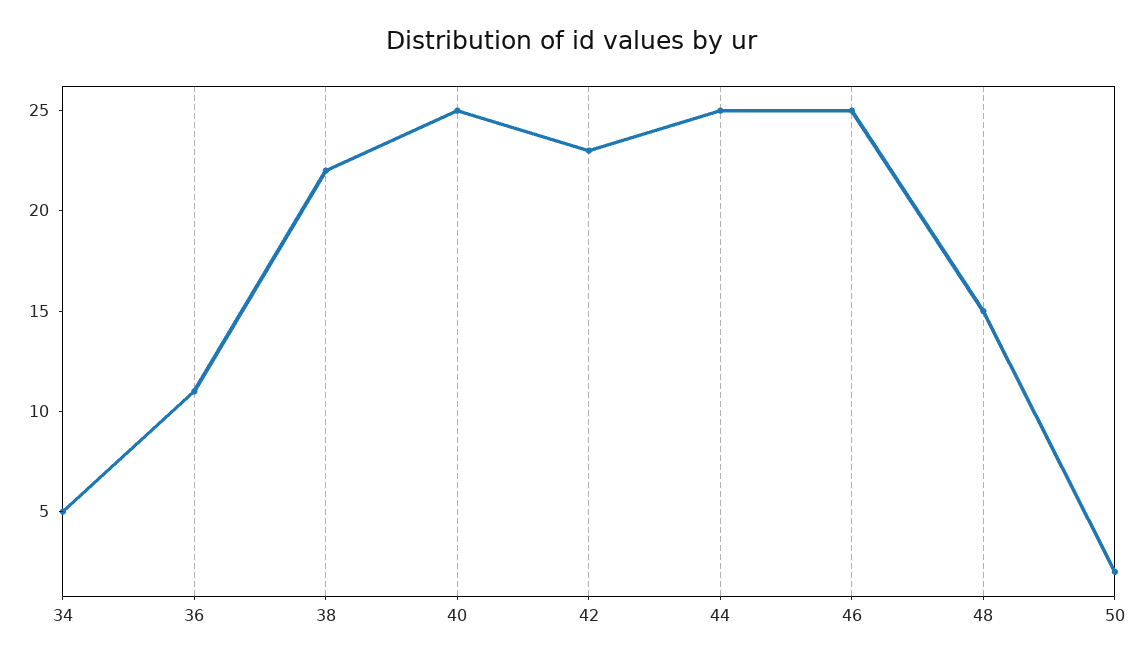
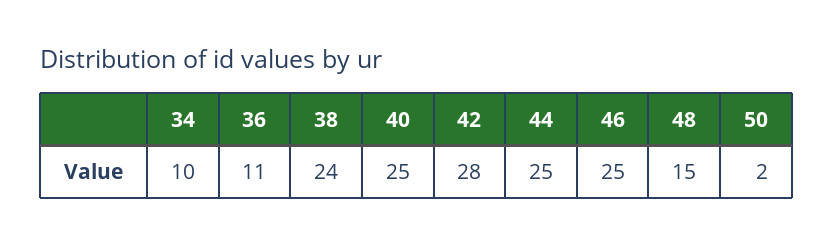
34: 5 -> 10
38: 22 -> 24
42: 23 -> 28

